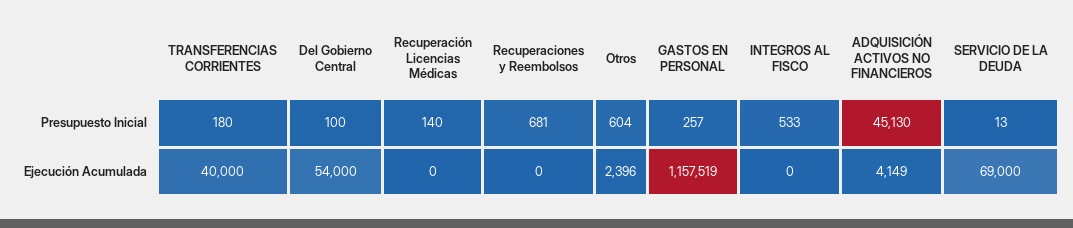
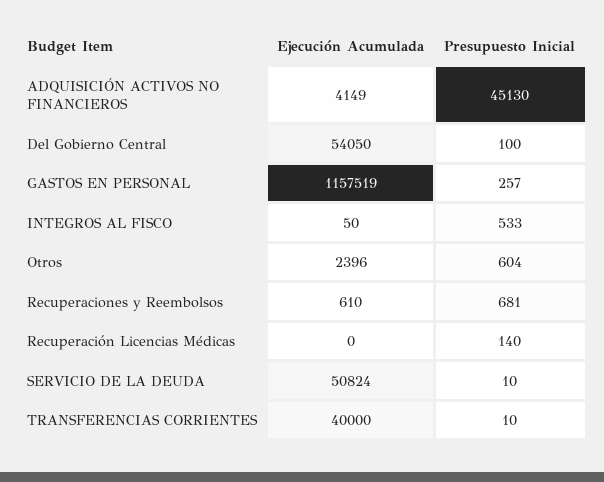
TRANSFERENCIAS CORRIENTES, Presupuesto Inicial: 180 -> 10
SERVICIO DE LA DEUDA, Presupuesto Inicial: 13 -> 10
Del Gobierno Central, Ejecución Acumulada: 54000 -> 54050
Recuperaciones y Reembolsos, Ejecución Acumulada: 0 -> 610
INTEGROS AL FISCO, Ejecución Acumulada: 0 -> 50
SERVICIO DE LA DEUDA, Ejecución Acumulada: 69000 -> 50824

